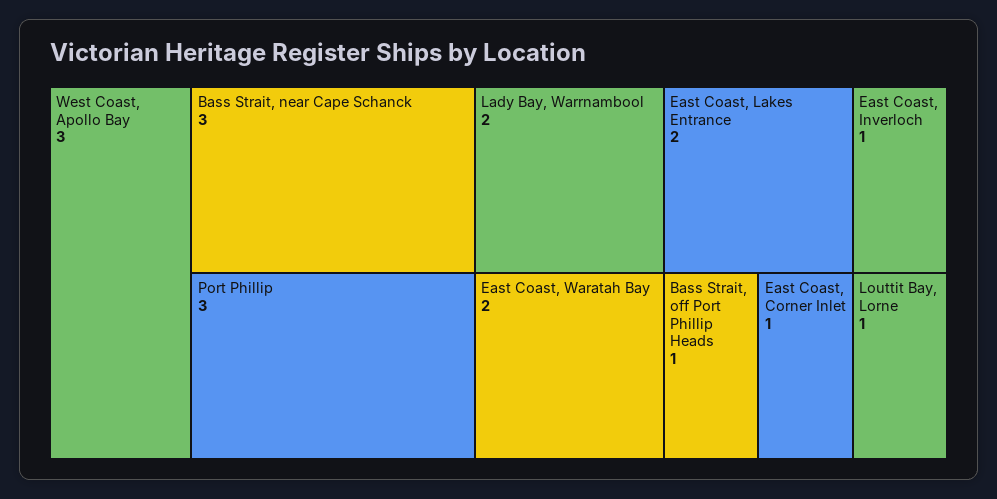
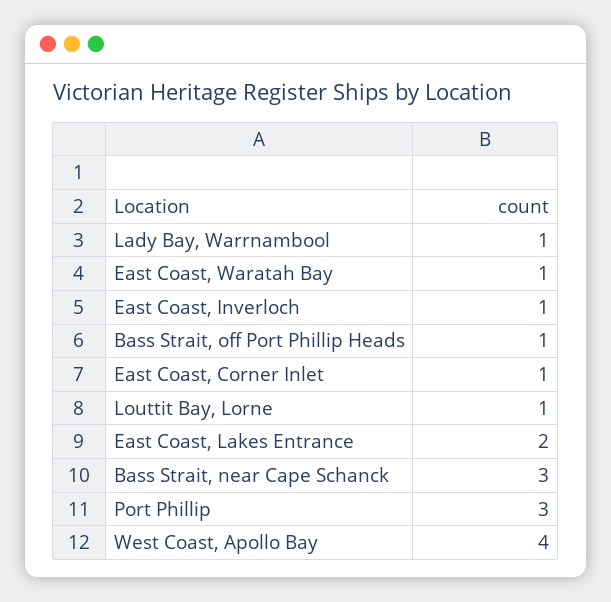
West Coast, Apollo Bay: 3 -> 4
Lady Bay, Warrnambool: 2 -> 1
East Coast, Waratah Bay: 2 -> 1

